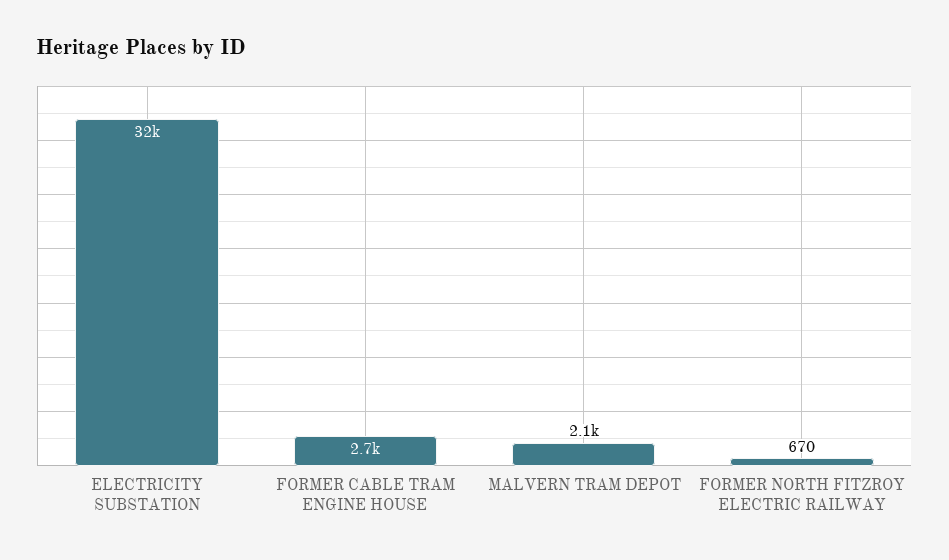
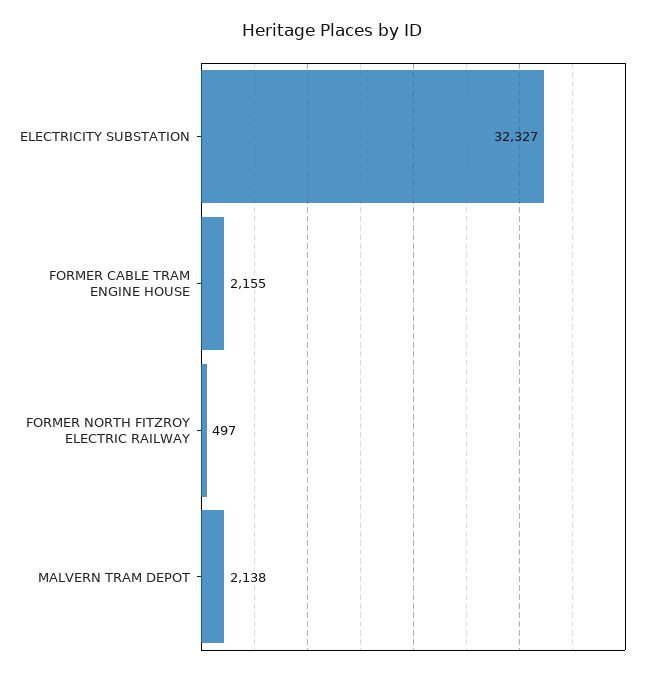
FORMER CABLE TRAM ENGINE HOUSE: 2700 -> 2155
FORMER NORTH FITZROY ELECTRIC RAILWAY: 670 -> 497

